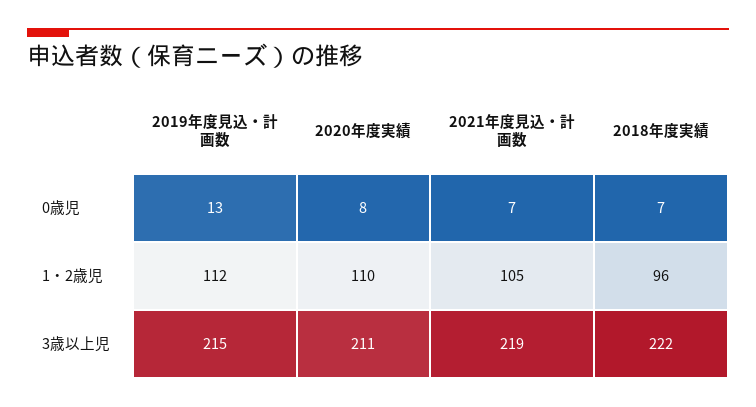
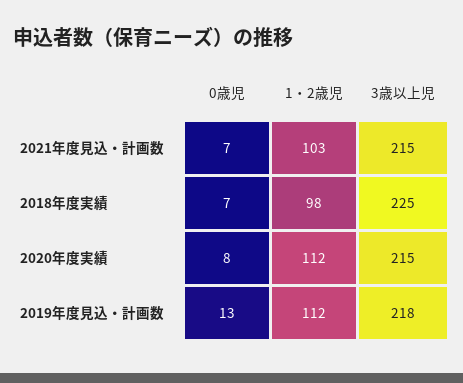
2020年度実績, 1・2歳児: 110 -> 112
2021年度見込・計画数, 1・2歳児: 105 -> 103
2018年度実績, 1・2歳児: 96 -> 98
2019年度見込・計画数, 3歳以上児: 215 -> 218
2020年度実績, 3歳以上児: 211 -> 215
2021年度見込・計画数, 3歳以上児: 219 -> 215
2018年度実績, 3歳以上児: 222 -> 225

